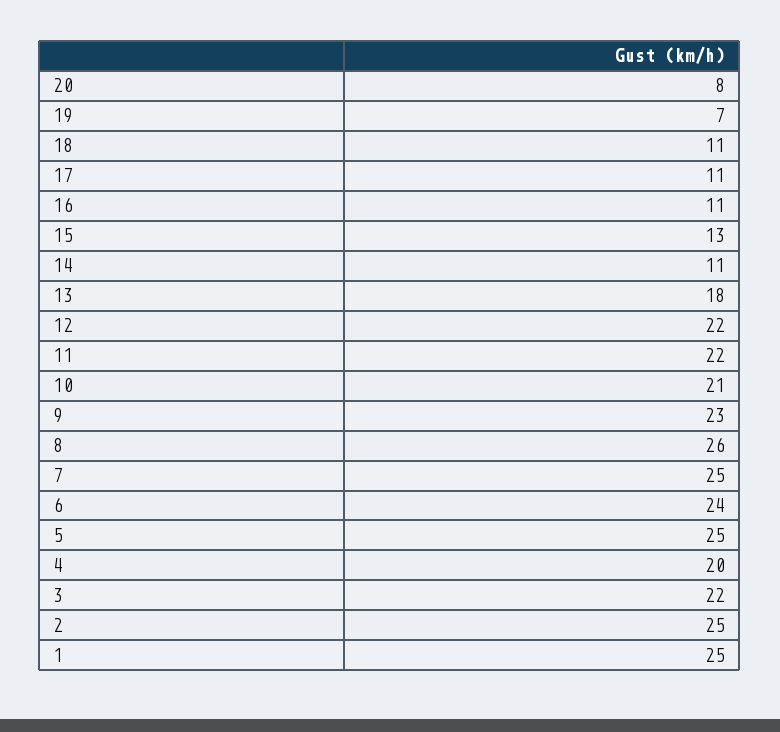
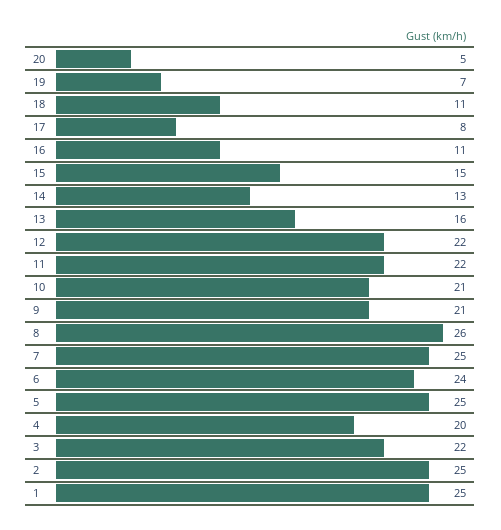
20: 8 -> 5
17: 11 -> 8
15: 13 -> 15
14: 11 -> 13
13: 18 -> 16
9: 23 -> 21

